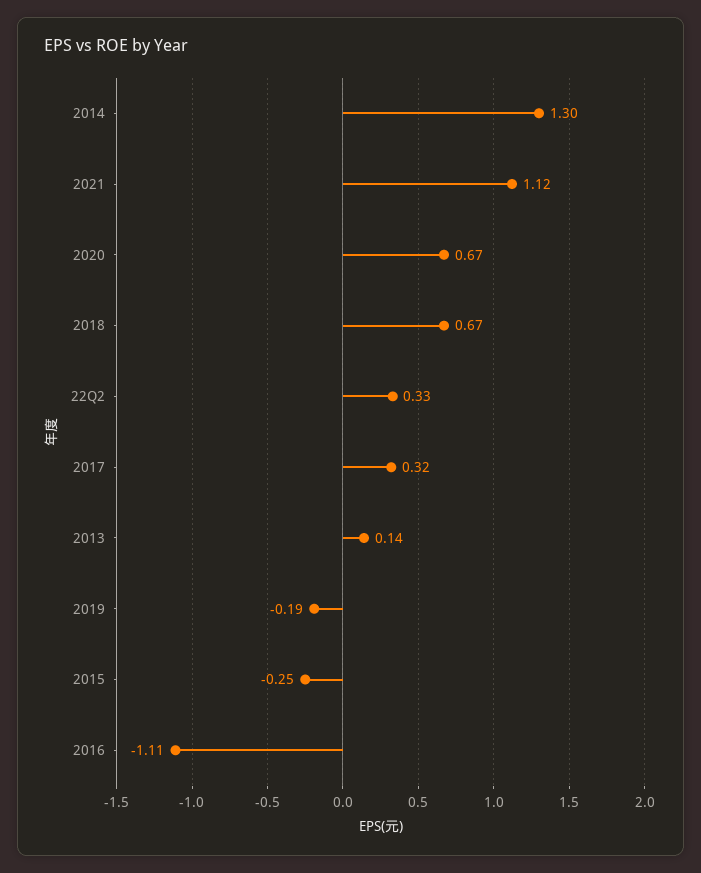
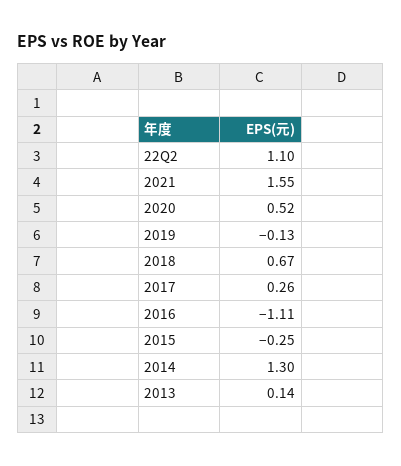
2021: 1.12 -> 1.55
2020: 0.67 -> 0.52
22Q2: 0.33 -> 1.1
2017: 0.32 -> 0.26
2019: -0.19 -> -0.13

